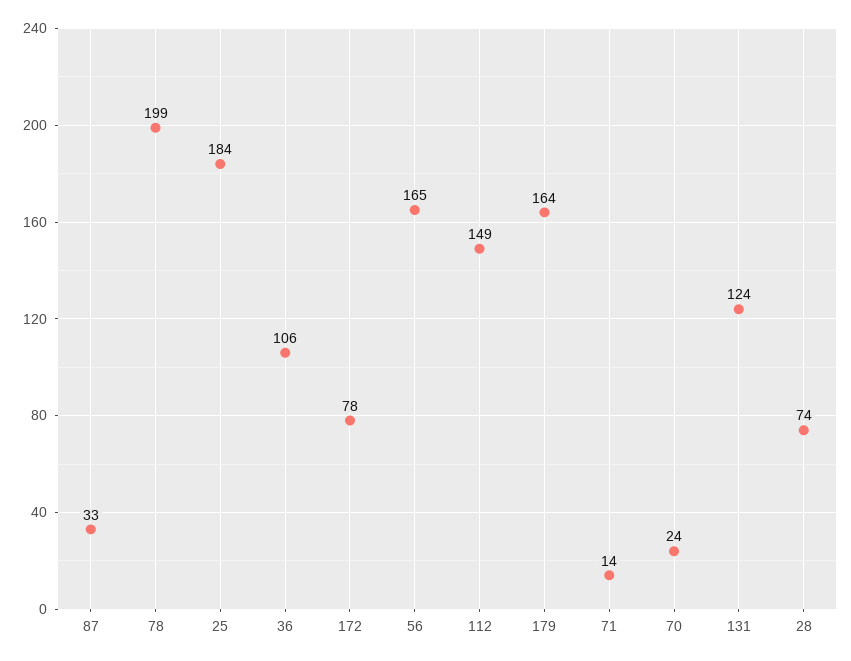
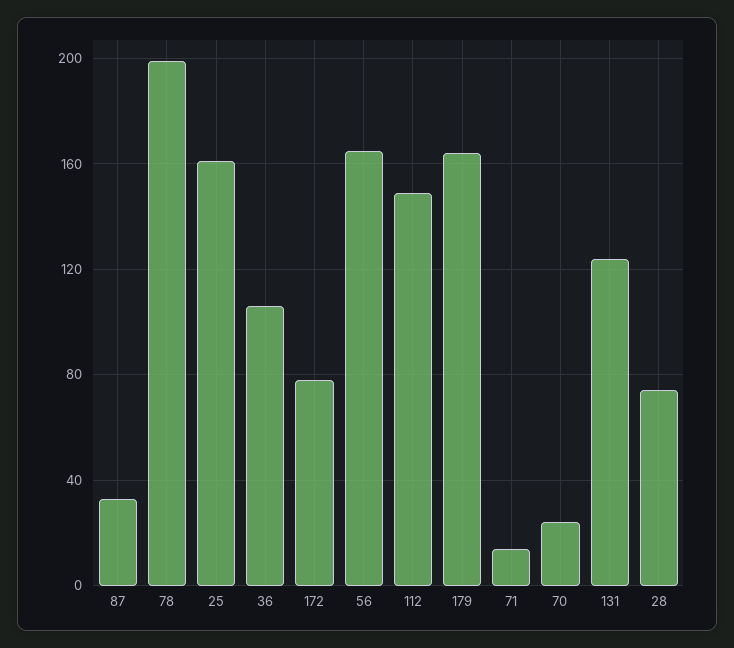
25: 184 -> 160

